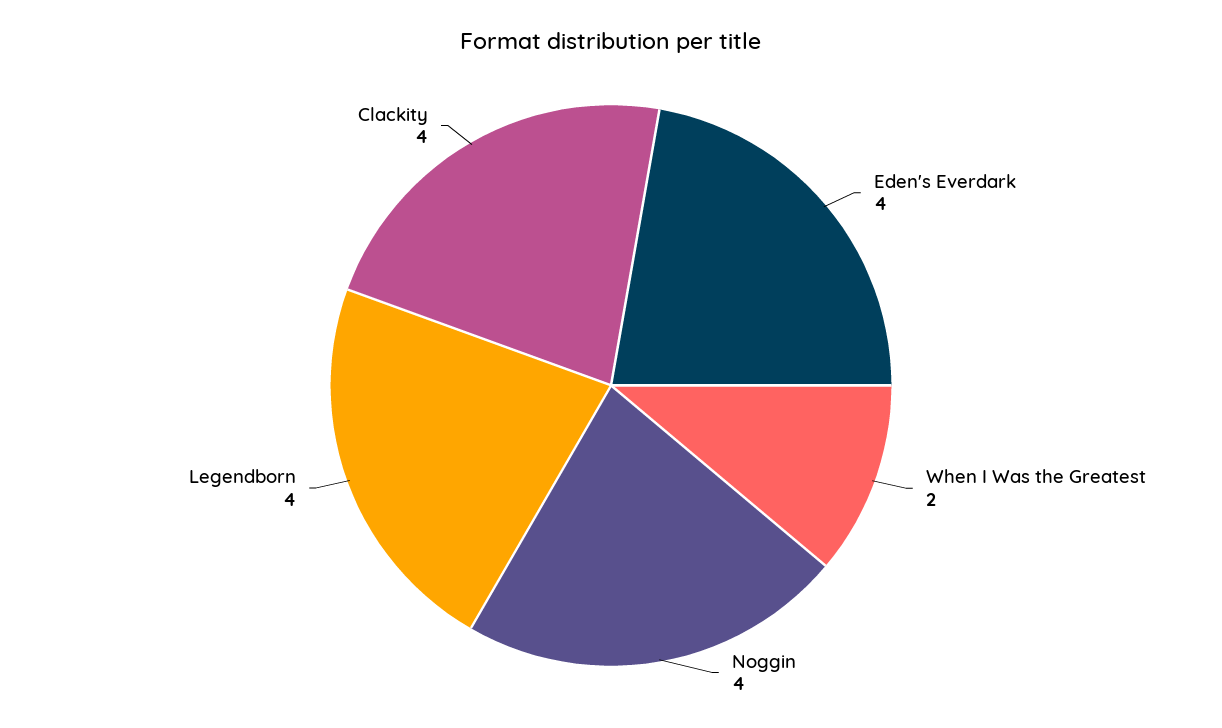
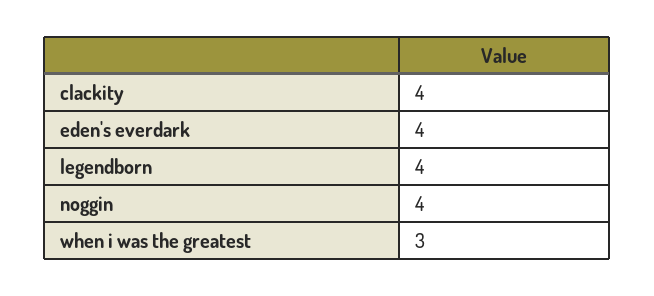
When I Was the Greatest: 2 -> 3

